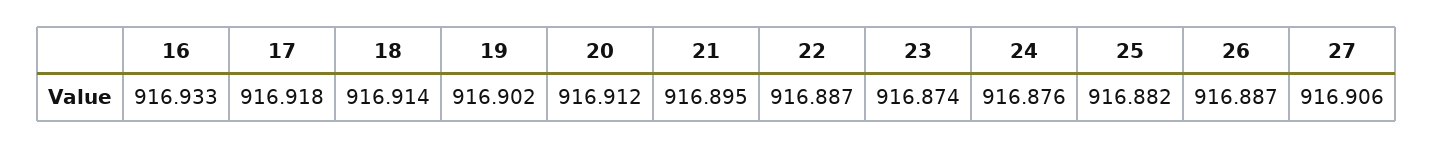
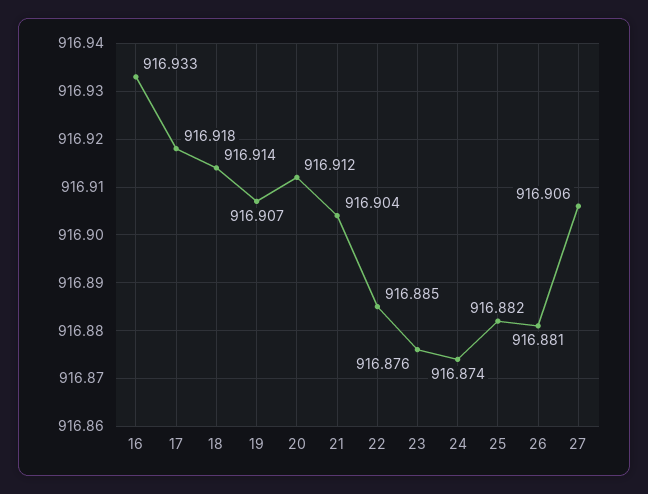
19: 916.902 -> 916.907
21: 916.895 -> 916.904
22: 916.887 -> 916.885
23: 916.874 -> 916.876
24: 916.876 -> 916.874
26: 916.887 -> 916.881

